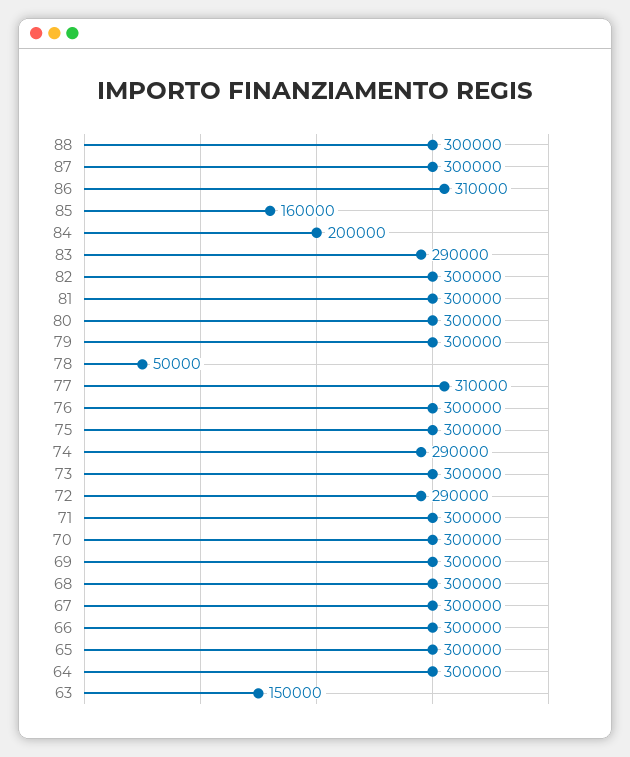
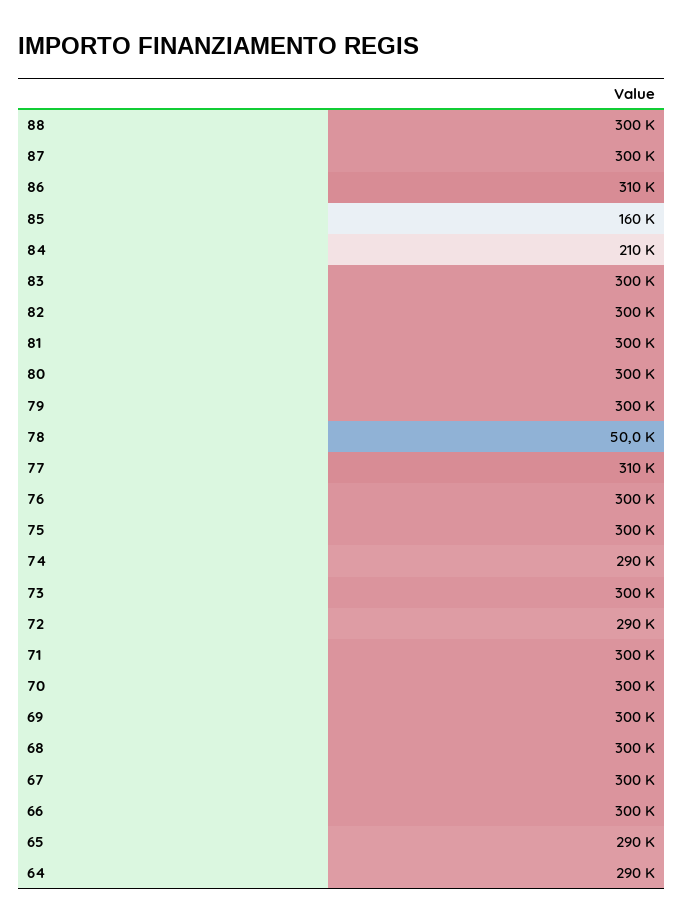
84: 200000 -> 210000
83: 290000 -> 300000
65: 300000 -> 290000
64: 300000 -> 290000
63: 150000 -> none

